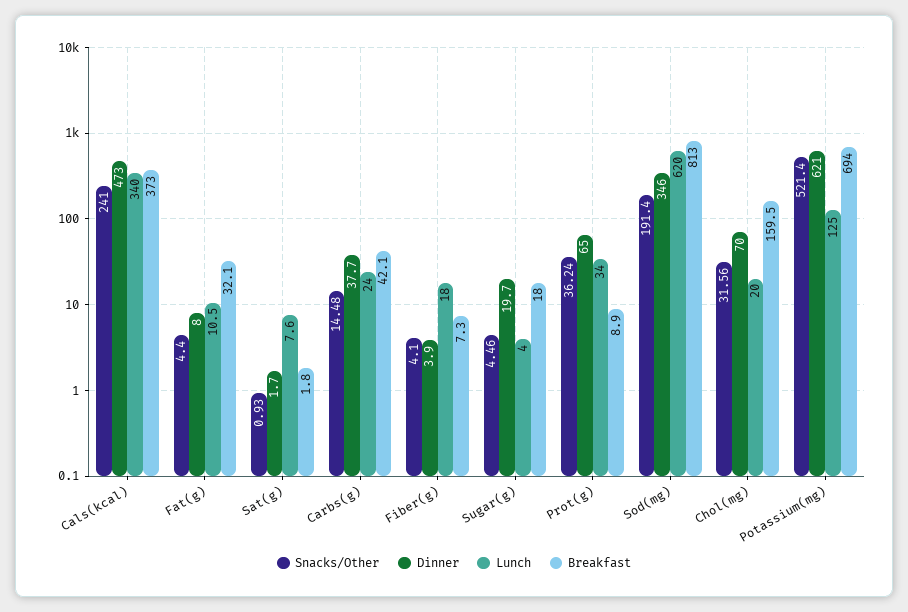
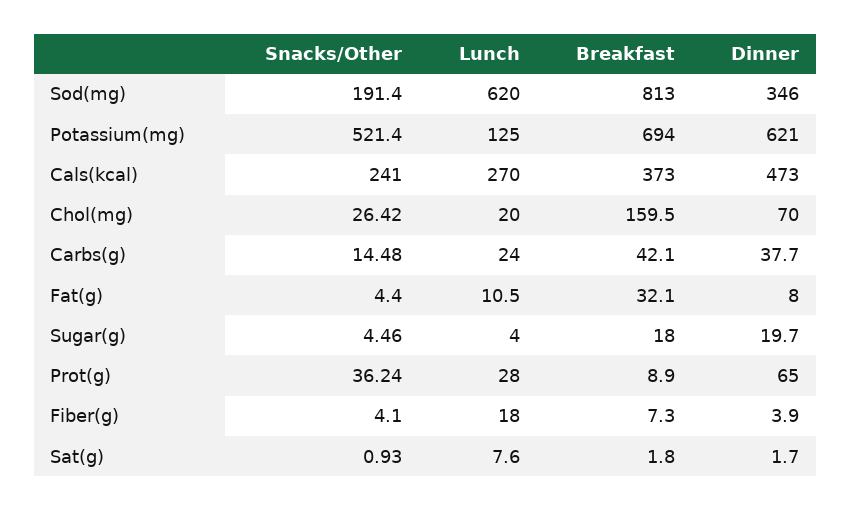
Lunch, Cals(kcal): 340 -> 270
Lunch, Prot(g): 34 -> 28
Snacks/Other, Chol(mg): 31.56 -> 26.42

